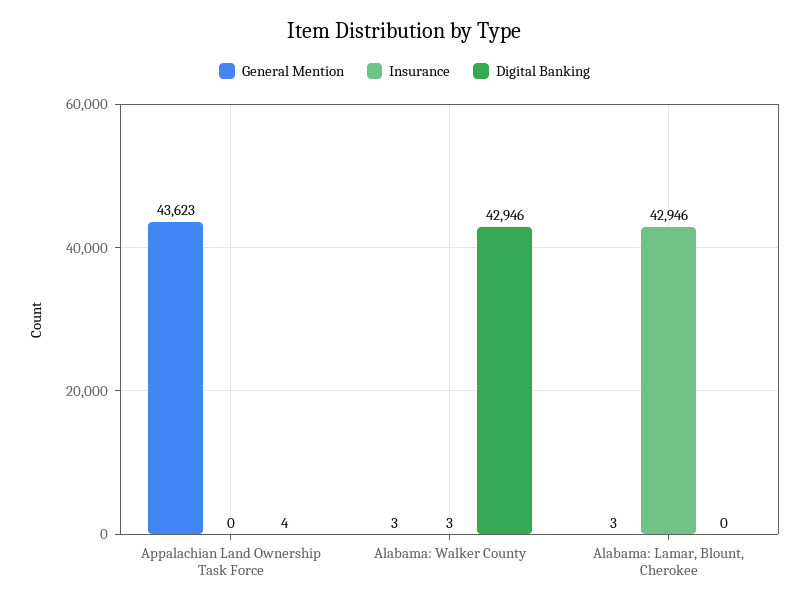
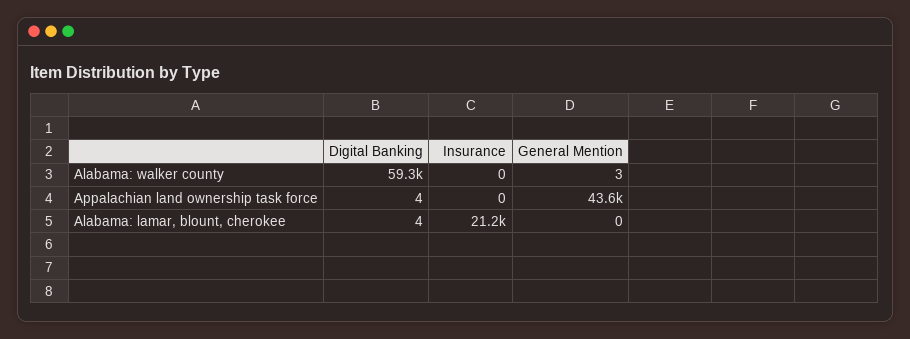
Insurance, Alabama: Walker County: 3 -> 0
Digital Banking, Alabama: Walker County: 42946 -> 59300
General Mention, Alabama: Lamar, Blount, Cherokee: 3 -> 0
Insurance, Alabama: Lamar, Blount, Cherokee: 42946 -> 21200
Digital Banking, Alabama: Lamar, Blount, Cherokee: 0 -> 4

